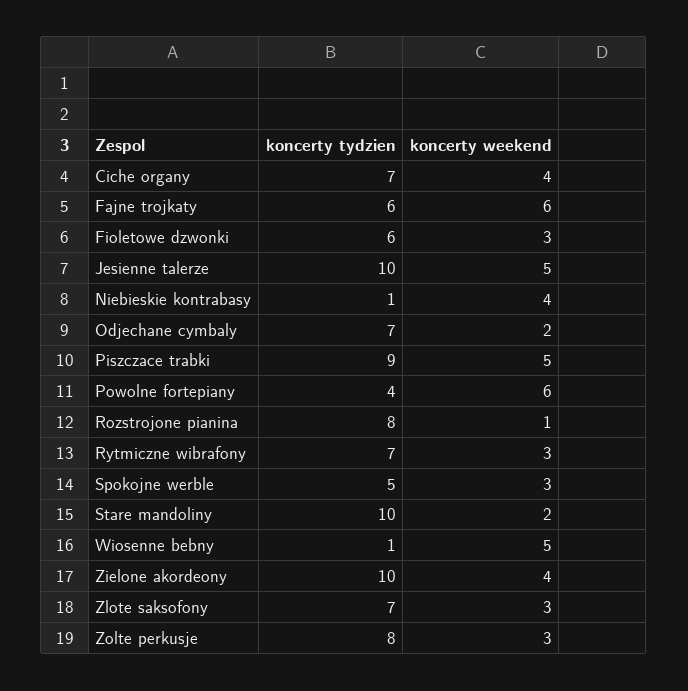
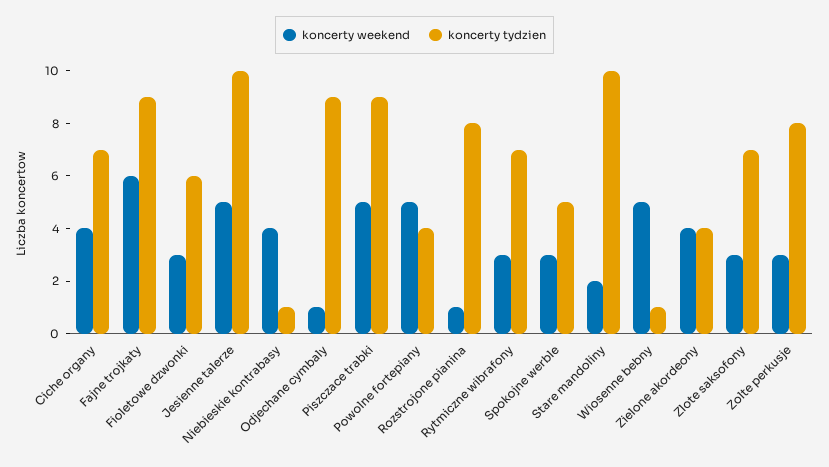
koncerty tydzien, Fajne trojkaty: 6 -> 9
koncerty tydzien, Odjechane cymbaly: 7 -> 9
koncerty weekend, Odjechane cymbaly: 2 -> 1
koncerty weekend, Powolne fortepiany: 6 -> 5
koncerty tydzien, Zielone akordeony: 10 -> 4

